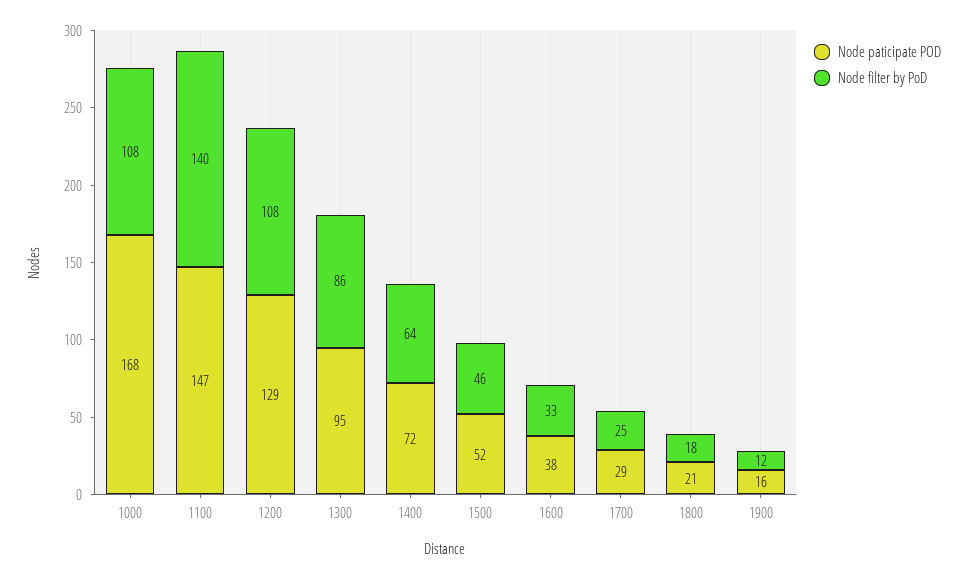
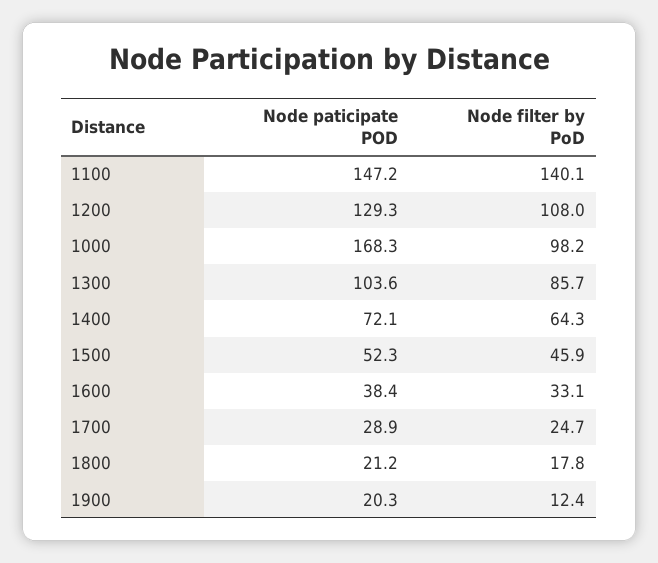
Node filter by PoD, 1000: 108 -> 98.2
Node paticipate POD, 1300: 95 -> 103.6
Node paticipate POD, 1900: 16 -> 20.3

